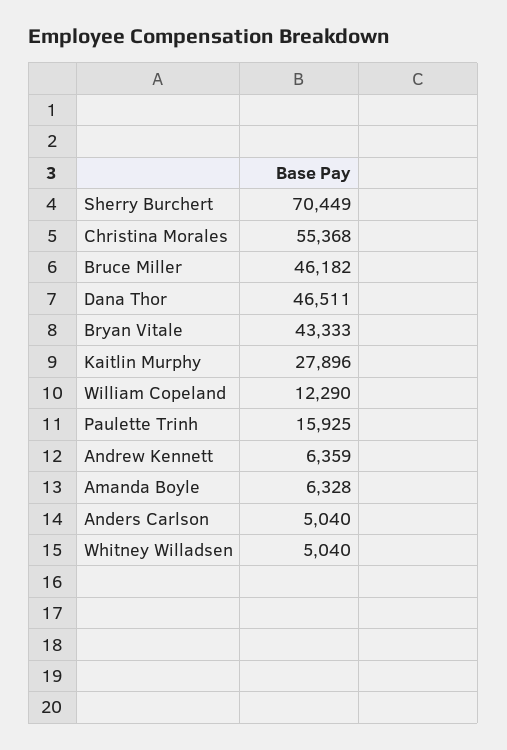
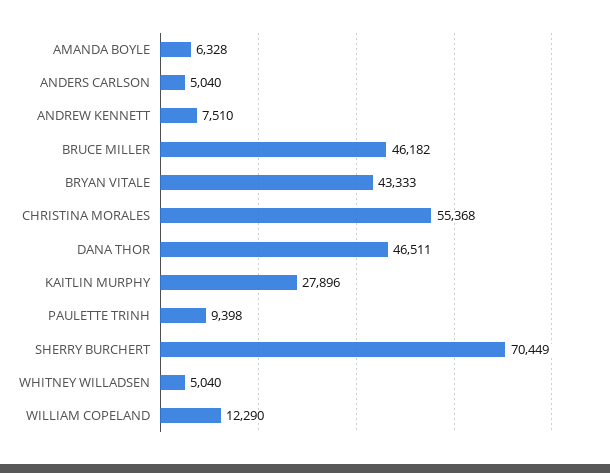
Paulette Trinh: 15925 -> 9398
Andrew Kennett: 6359 -> 7510

